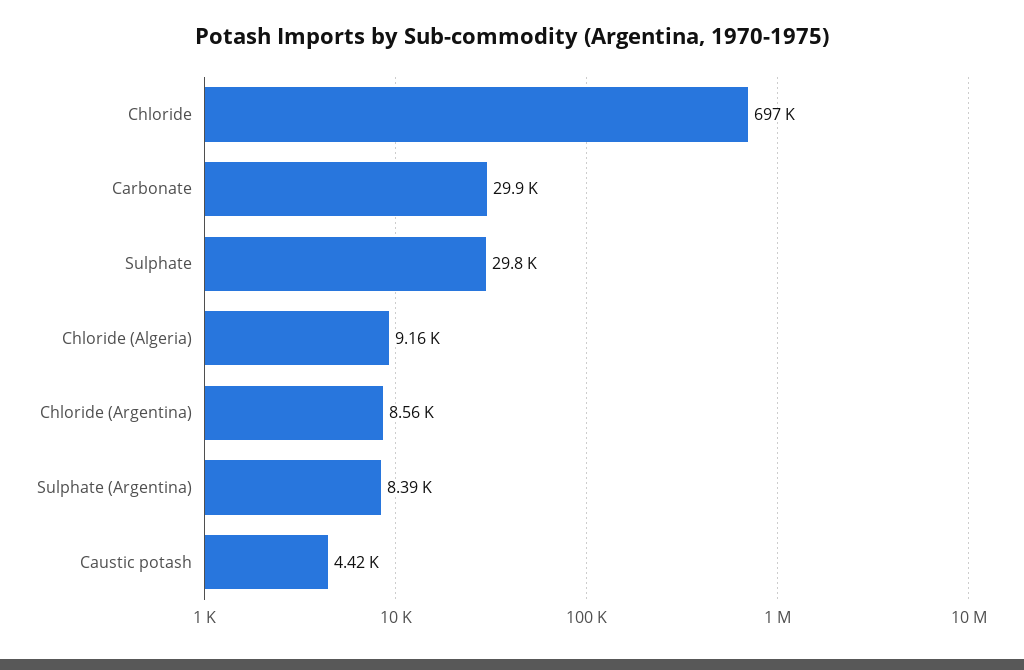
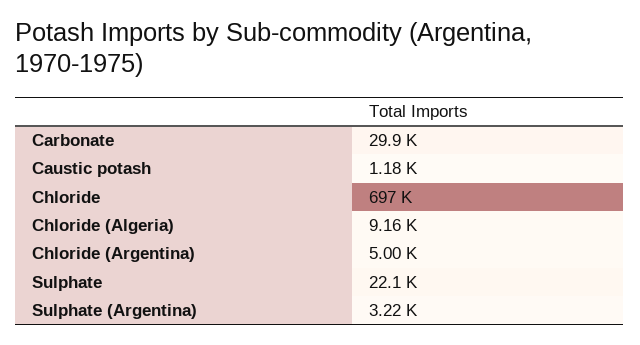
Sulphate: 29800 -> 22100
Chloride (Argentina): 8560 -> 5000
Sulphate (Argentina): 8390 -> 3220
Caustic potash: 4420 -> 1180

